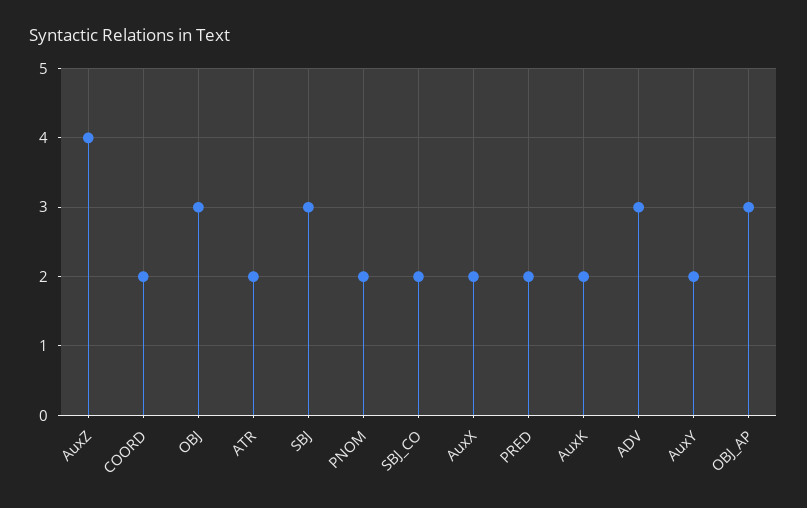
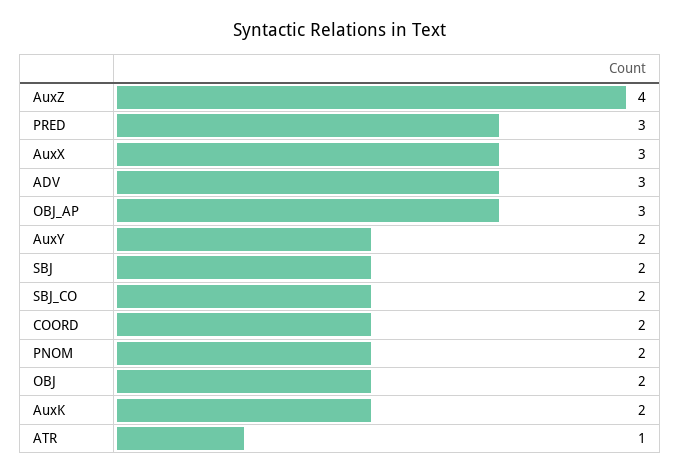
OBJ: 3 -> 2
ATR: 2 -> 1
SBJ: 3 -> 2
AuxX: 2 -> 3
PRED: 2 -> 3

